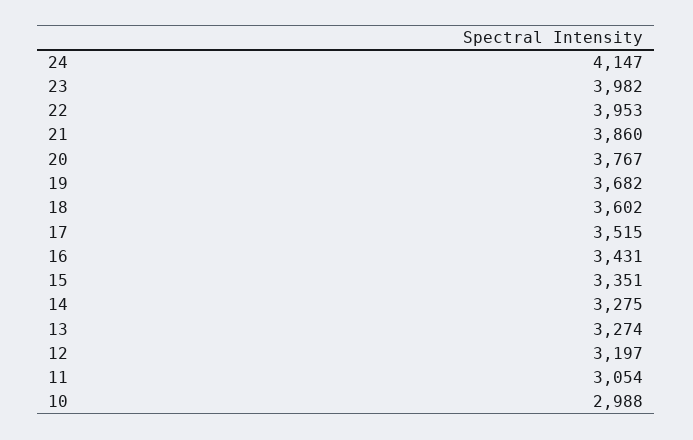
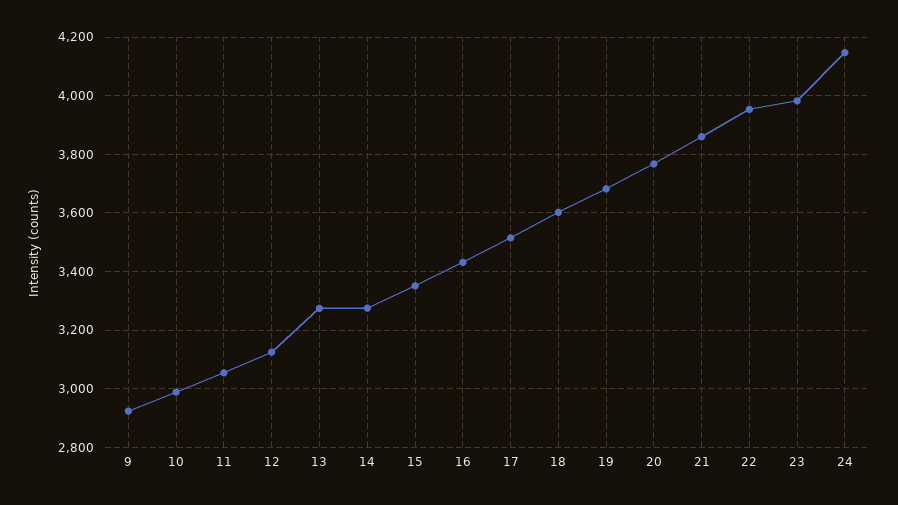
12: 3197 -> 3125
9: none -> 2925

